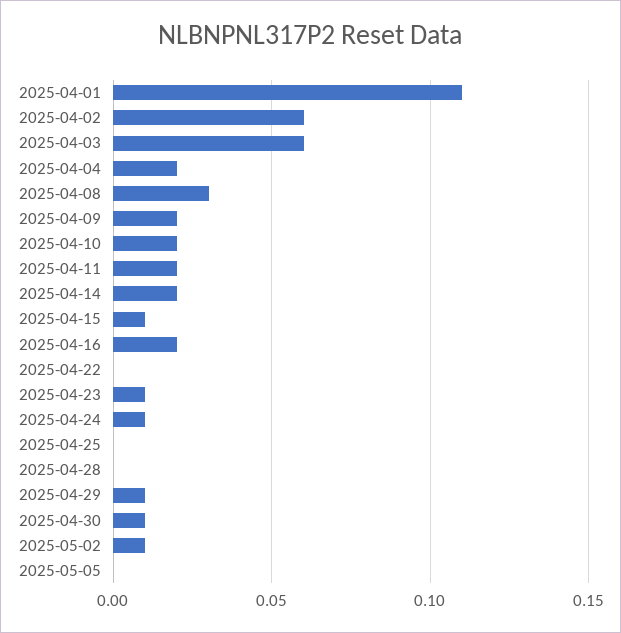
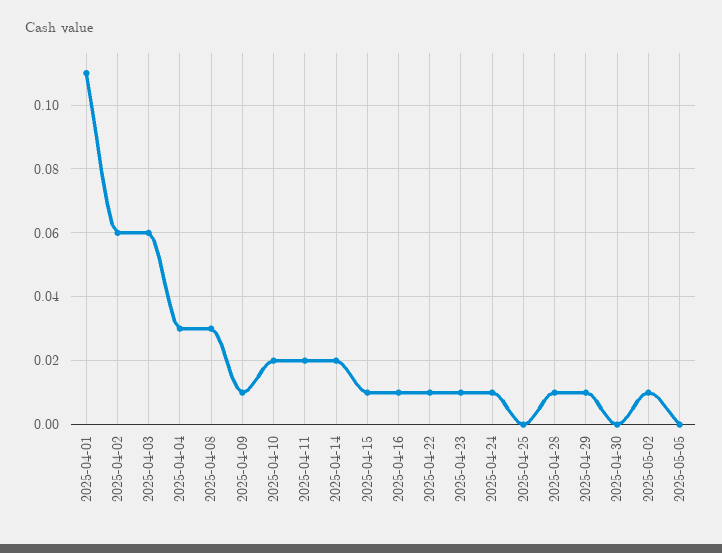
2025-04-04: 0.02 -> 0.03
2025-04-09: 0.02 -> 0.01
2025-04-16: 0.02 -> 0.01
2025-04-22: 0 -> 0.01
2025-04-28: 0 -> 0.01
2025-04-30: 0.01 -> 0

